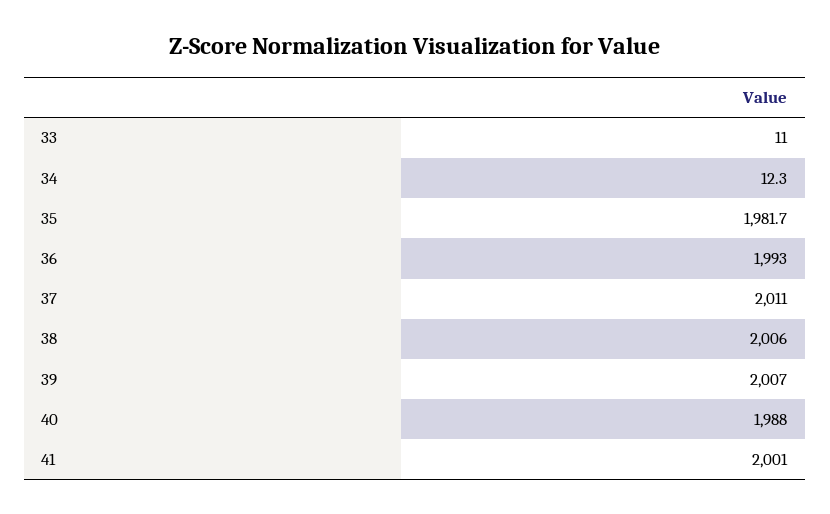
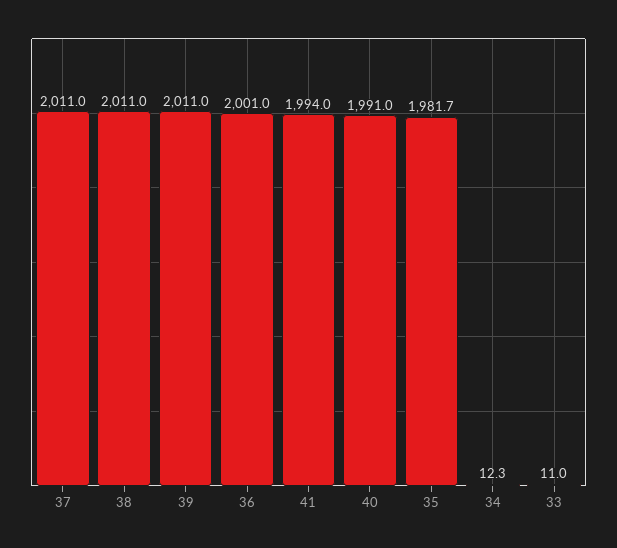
36: 1993 -> 2001
38: 2006 -> 2011
39: 2007 -> 2011
40: 1988 -> 1991
41: 2001 -> 1994

